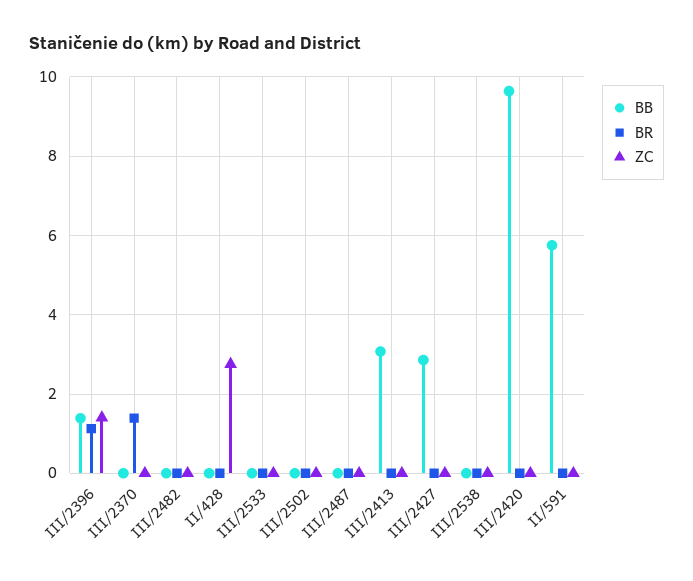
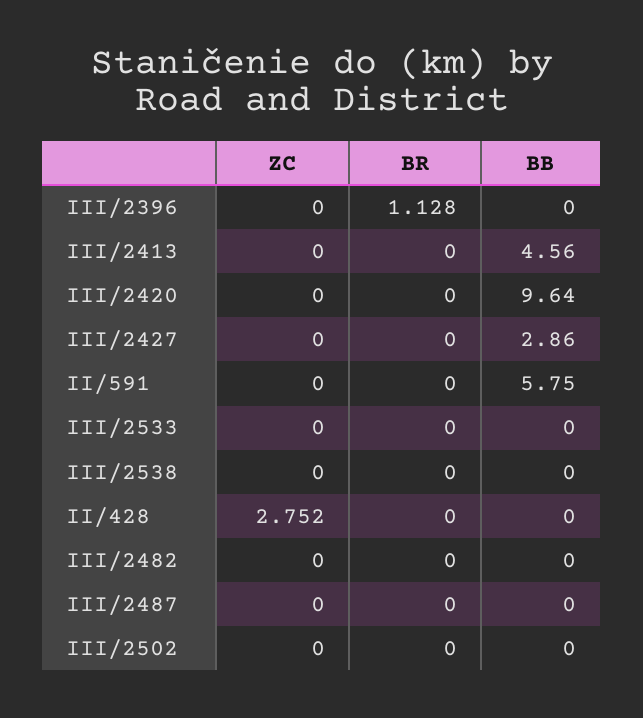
BB, III/2396: 1.4 -> 0
ZC, III/2396: 1.4 -> 0
BB, III/2370: 0 -> none
BR, III/2370: 1.4 -> none
ZC, III/2370: 0 -> none
BB, III/2413: 3 -> 4.56

